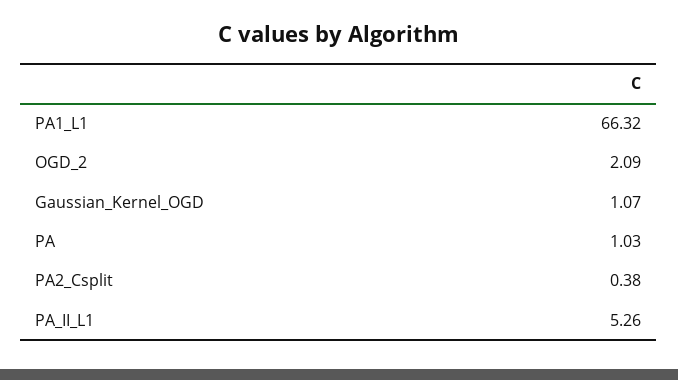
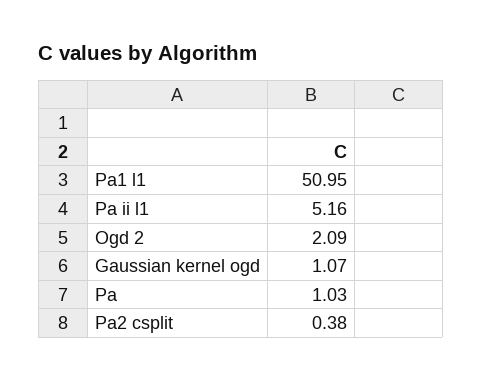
PA1_L1: 66.32 -> 50.95
PA_II_L1: 5.26 -> 5.16

